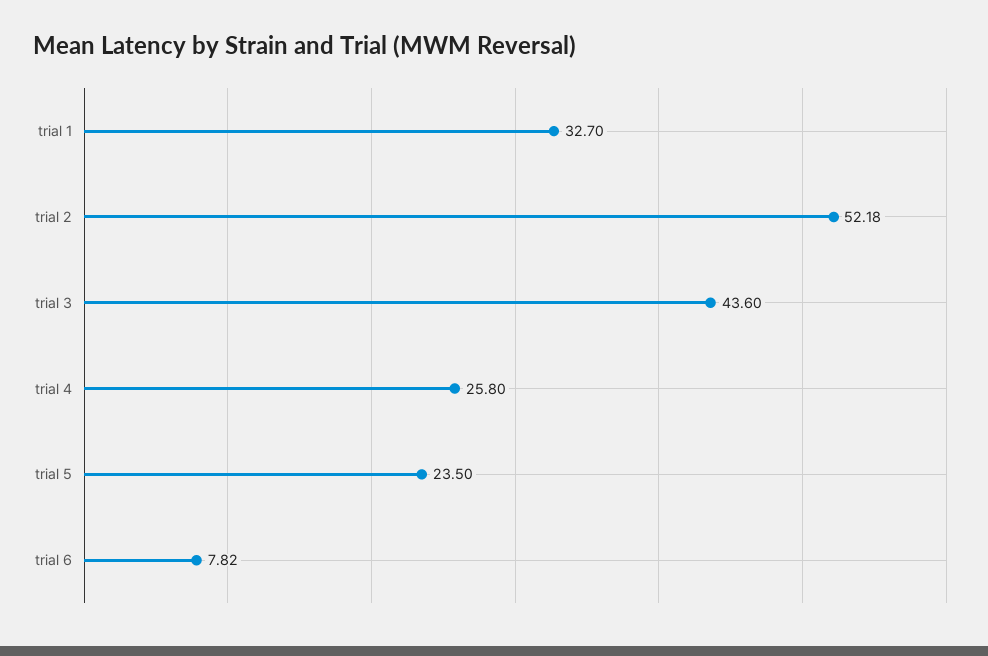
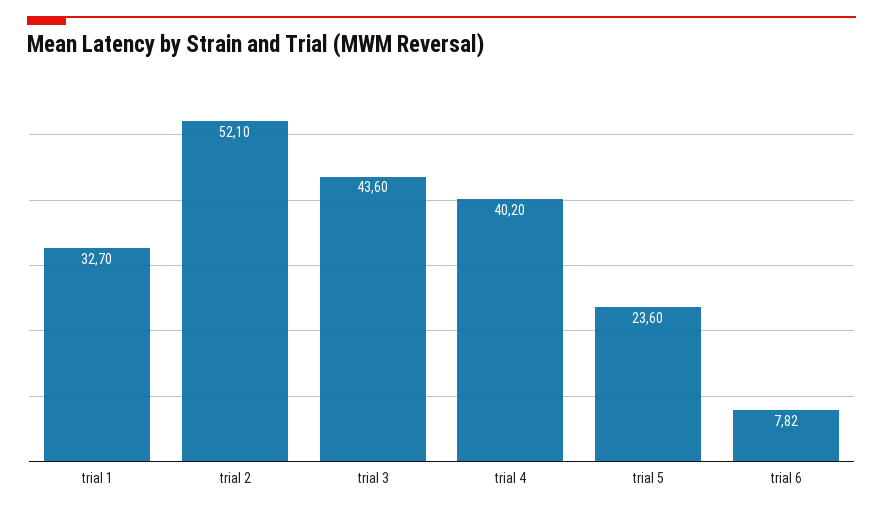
trial 2: 52.18 -> 52.1
trial 4: 25.8 -> 40.2
trial 5: 23.5 -> 23.6

